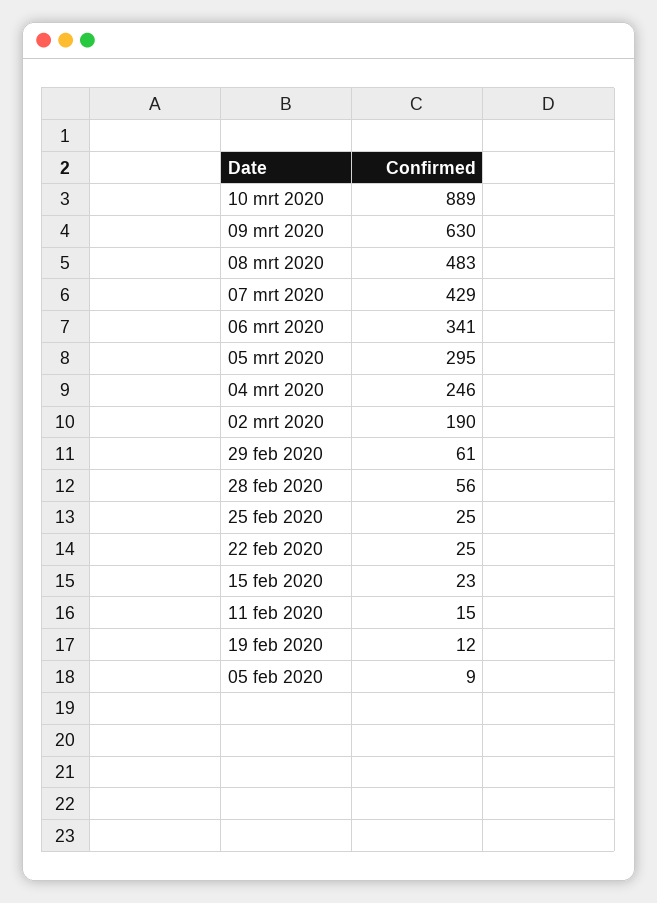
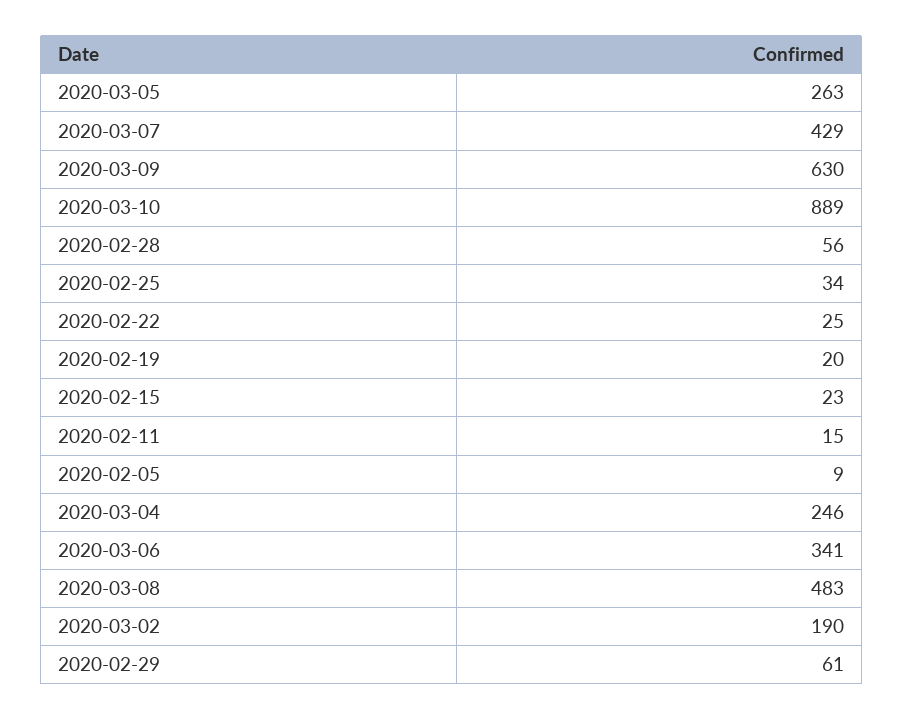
05 mrt 2020: 295 -> 263
25 feb 2020: 25 -> 34
19 feb 2020: 12 -> 20

